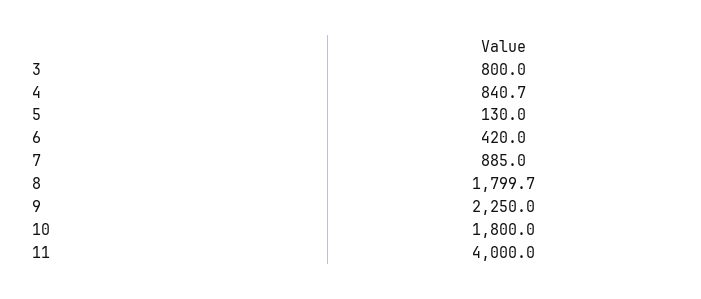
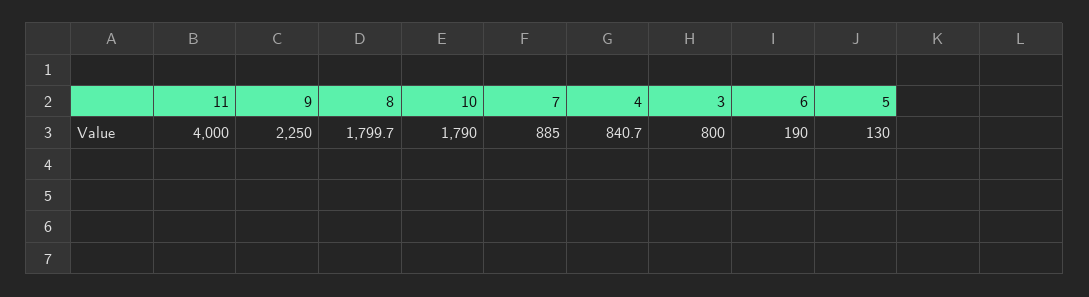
6: 420 -> 190
10: 1800 -> 1790

